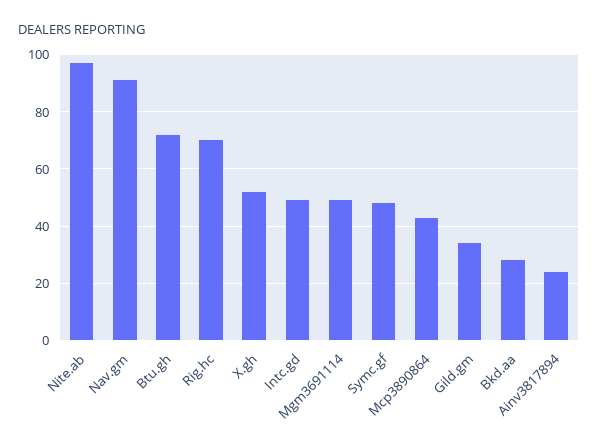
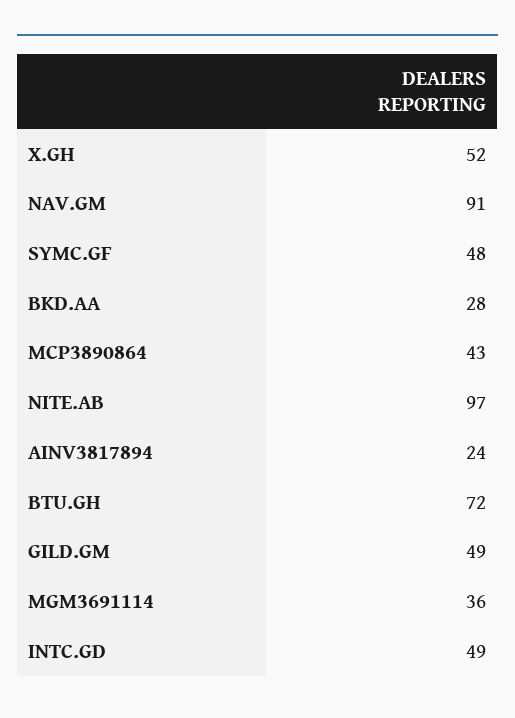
Rig.hc: 70 -> none
Mgm3691114: 50 -> 36
Gild.gm: 35 -> 49

